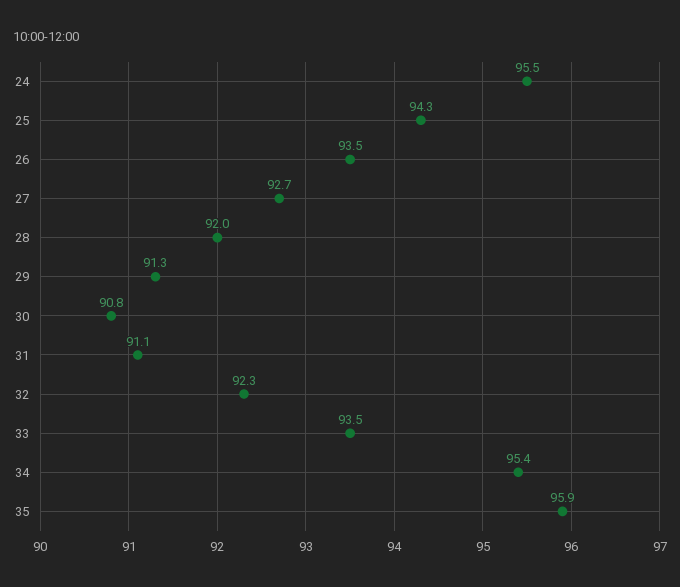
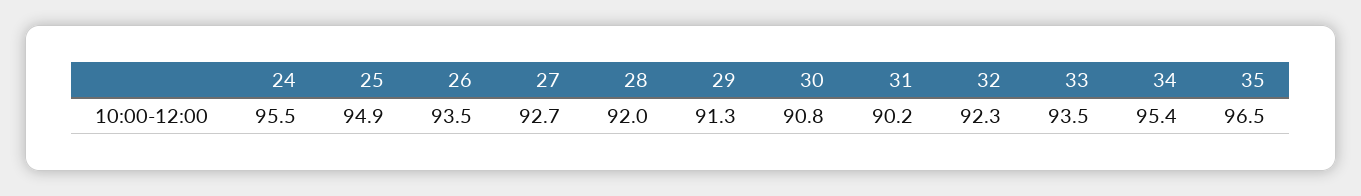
25: 94.3 -> 94.9
31: 91.1 -> 90.2
35: 95.9 -> 96.5

